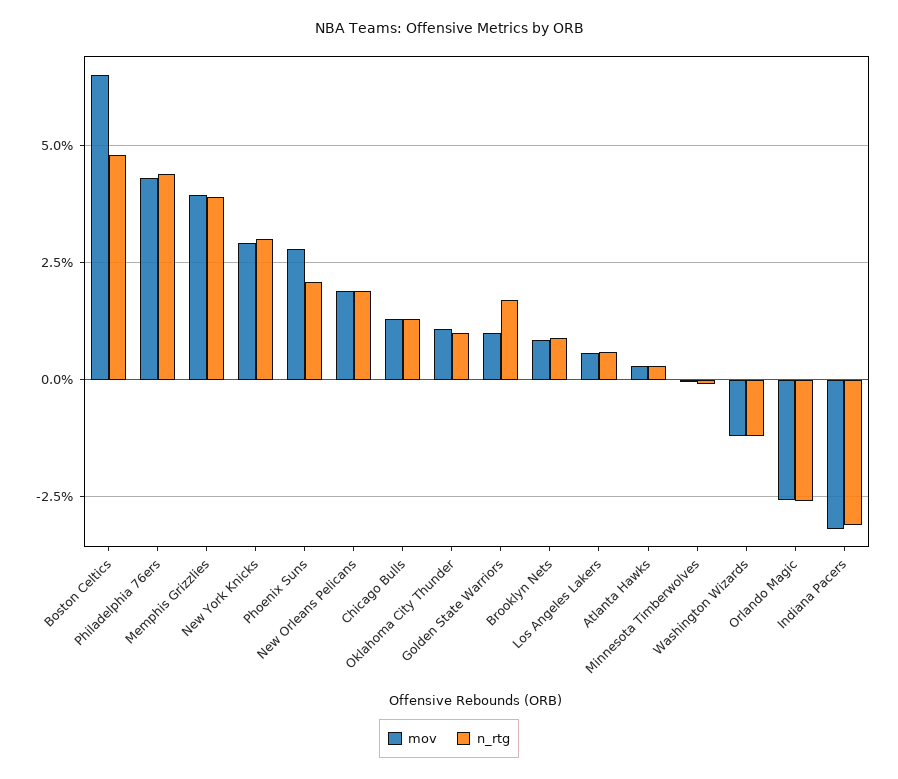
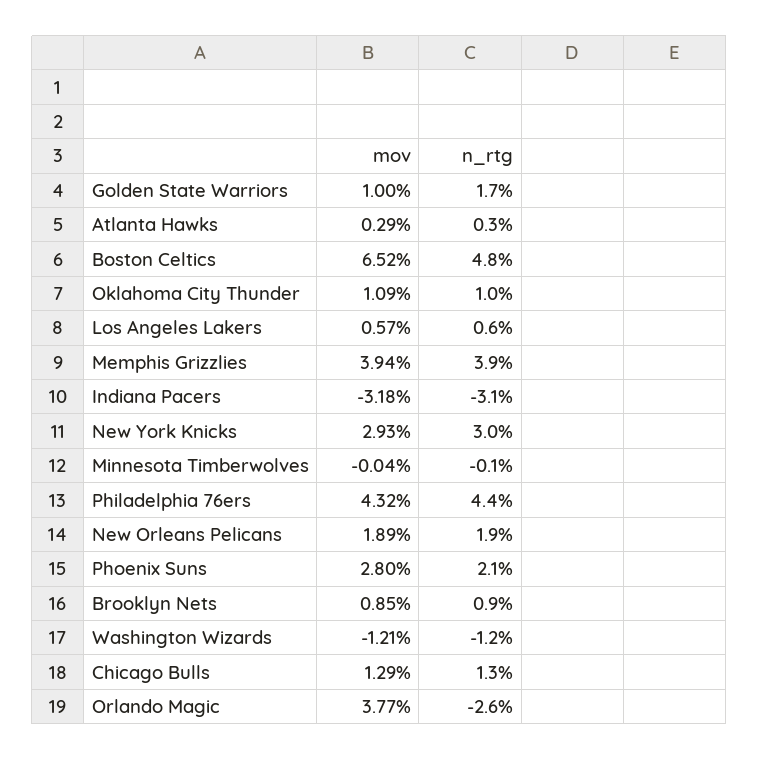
mov, Orlando Magic: -2.5 -> 3.77

